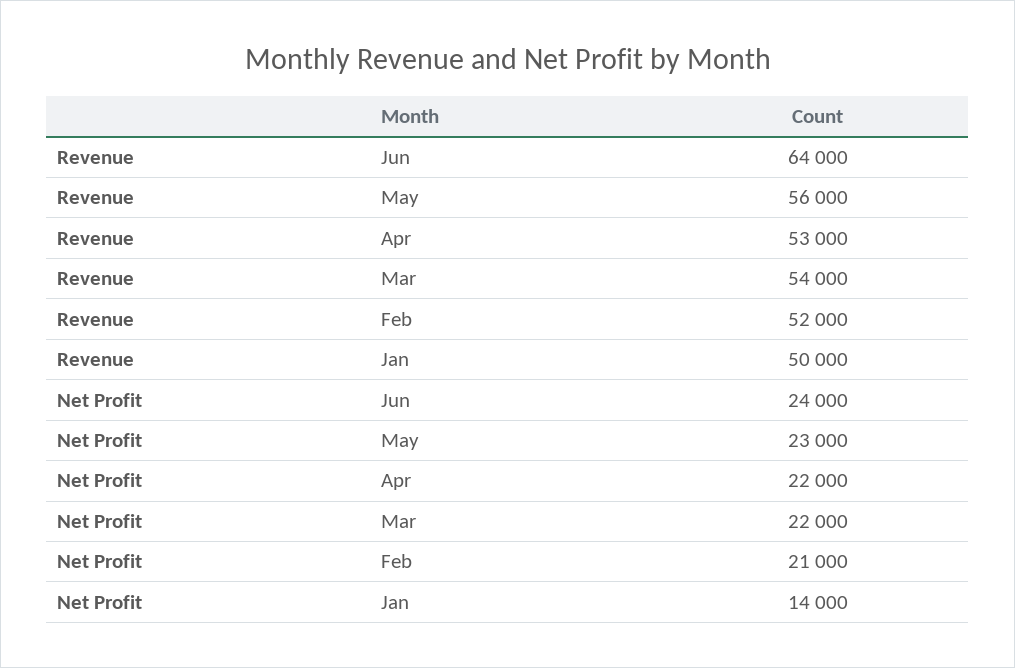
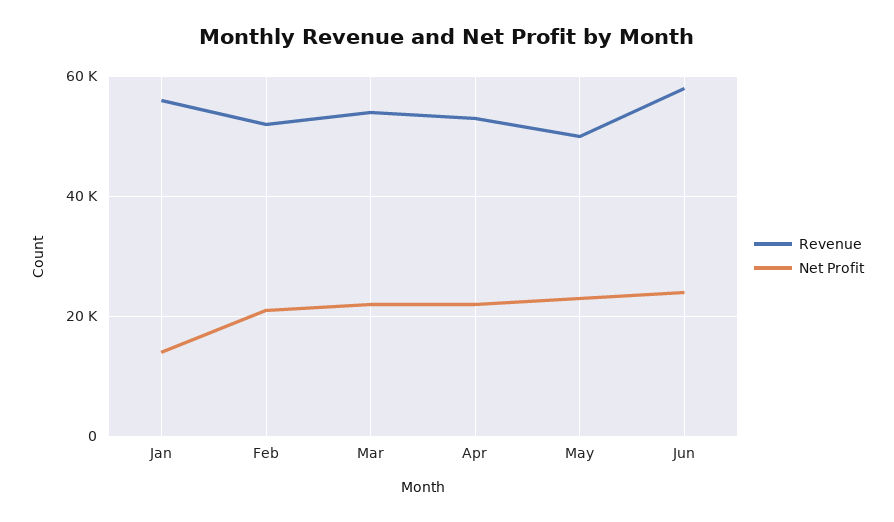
Revenue, Jun: 64000 -> 58000
Revenue, May: 56000 -> 50000
Revenue, Jan: 50000 -> 56000

